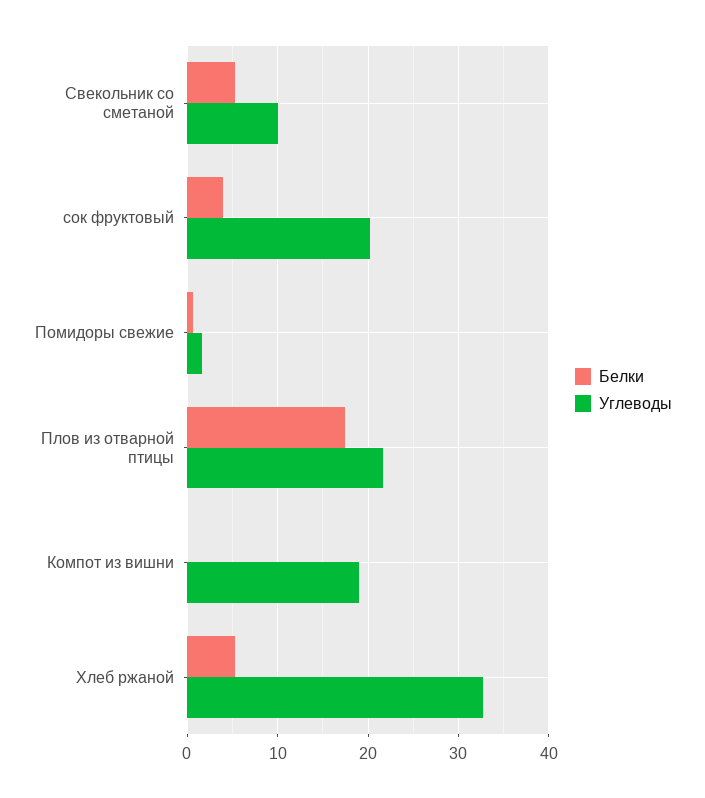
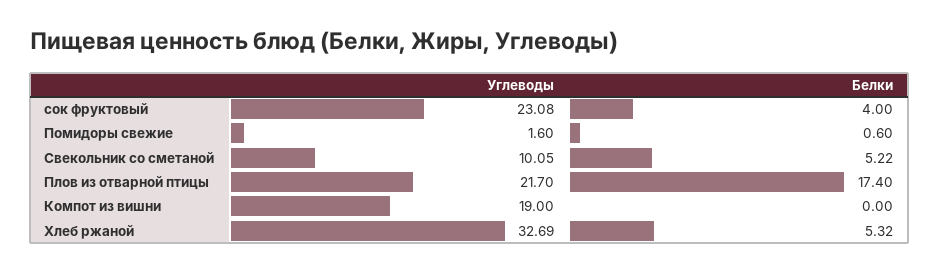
Углеводы, сок фруктовый: 20 -> 23.08

